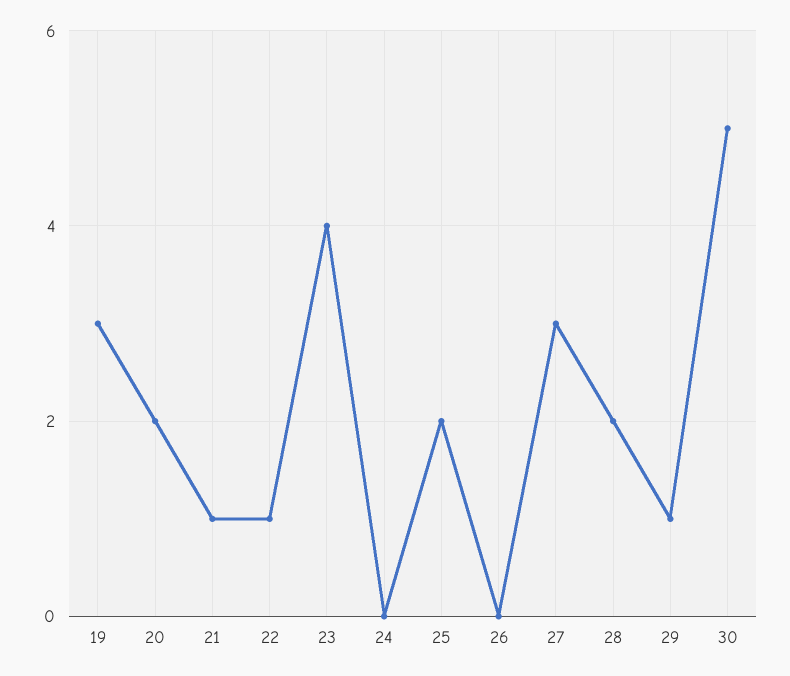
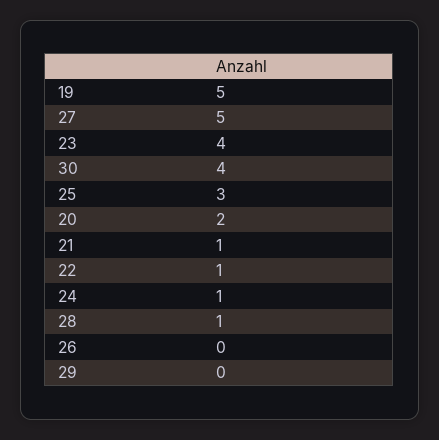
19: 3 -> 5
24: 0 -> 1
25: 2 -> 3
27: 3 -> 5
28: 2 -> 1
29: 1 -> 0
30: 5 -> 4

